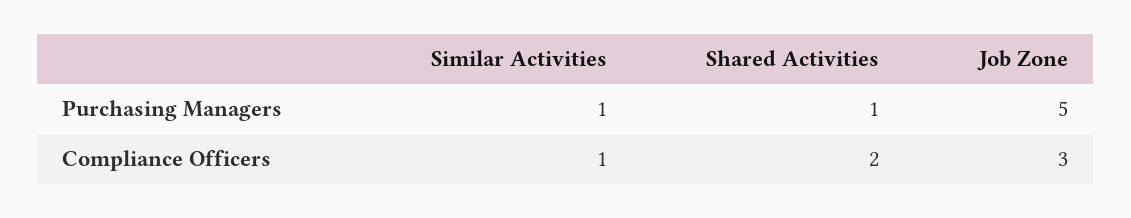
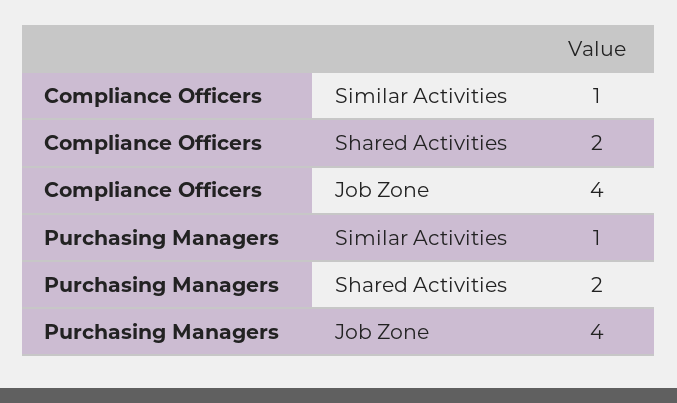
Shared Activities, Purchasing Managers: 1 -> 2
Job Zone, Purchasing Managers: 5 -> 4
Job Zone, Compliance Officers: 3 -> 4

